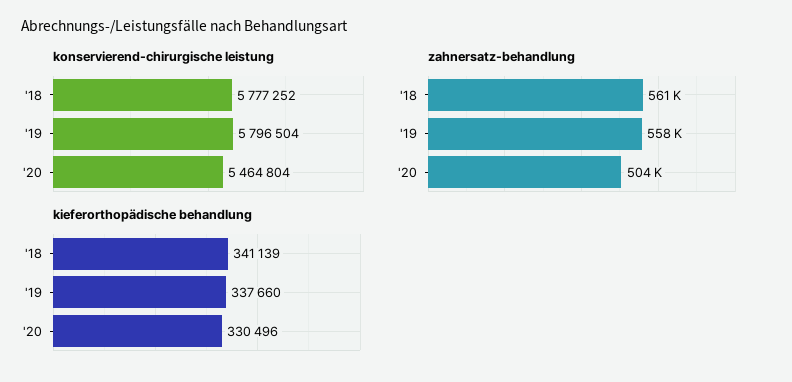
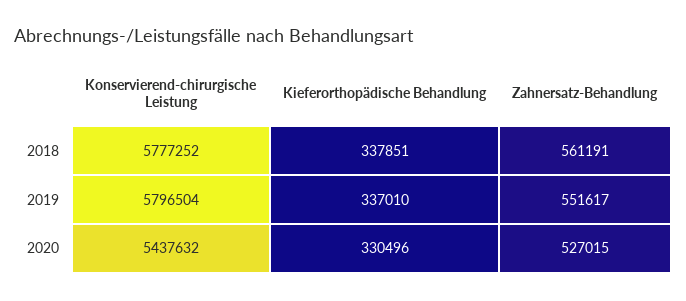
konservierend-chirurgische leistung, '20: 5464804 -> 5437632
zahnersatz-behandlung, '19: 558000 -> 551617
zahnersatz-behandlung, '20: 504000 -> 527015
kieferorthopädische behandlung, '18: 341139 -> 337851
kieferorthopädische behandlung, '19: 337660 -> 337010

